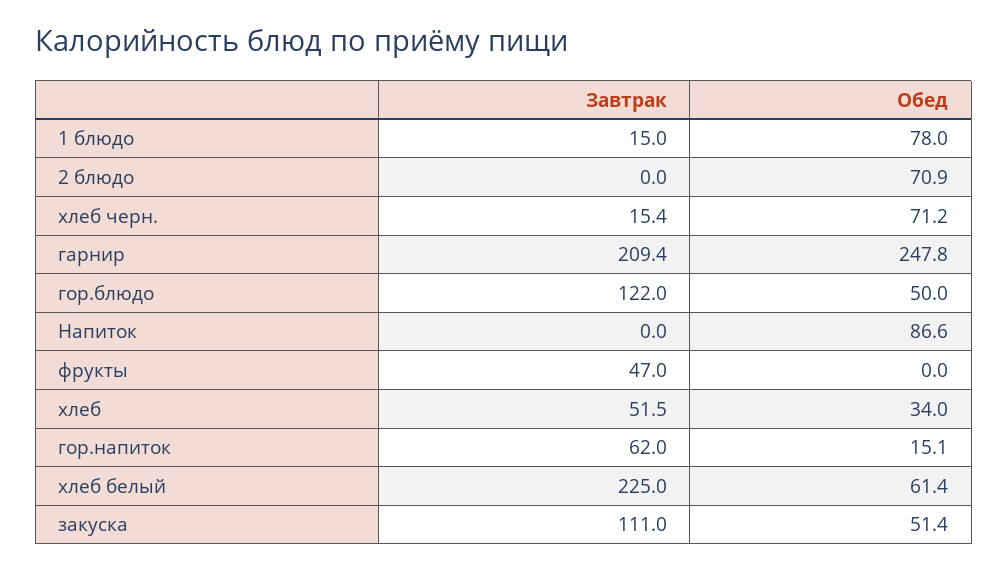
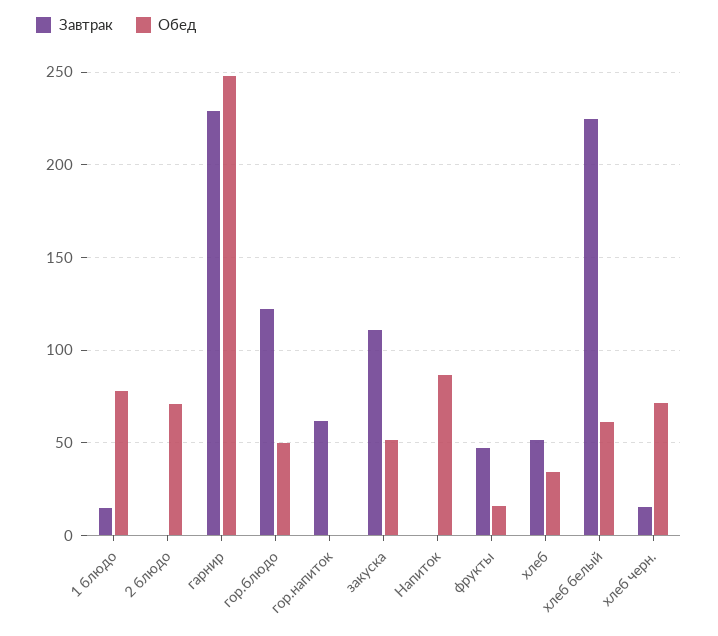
Завтрак, гарнир: 209.4 -> 230
Обед, фрукты: 0 -> 15
Обед, гор.напиток: 15.1 -> 0

